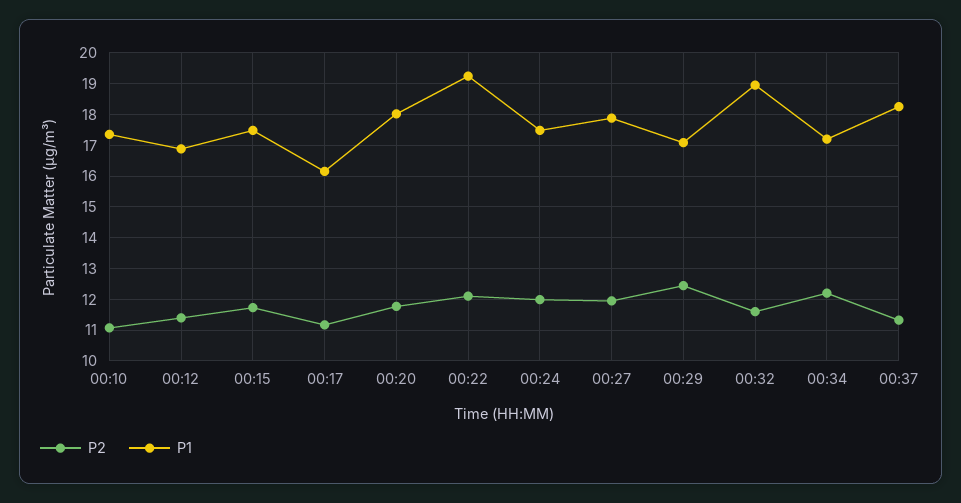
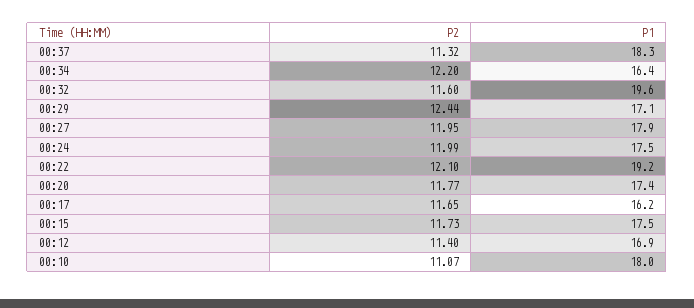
P1, 00:10: 17.4 -> 18
P2, 00:17: 11.2 -> 11.65
P1, 00:20: 18 -> 17.4
P1, 00:32: 19 -> 19.6
P1, 00:34: 17.2 -> 16.4

